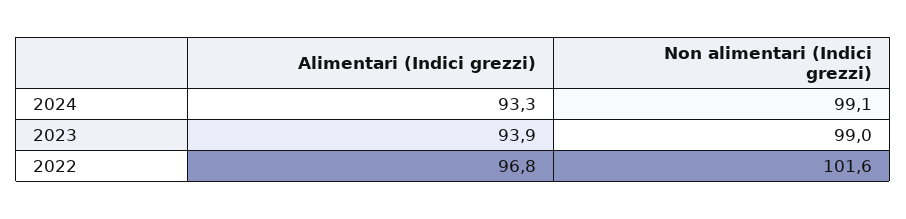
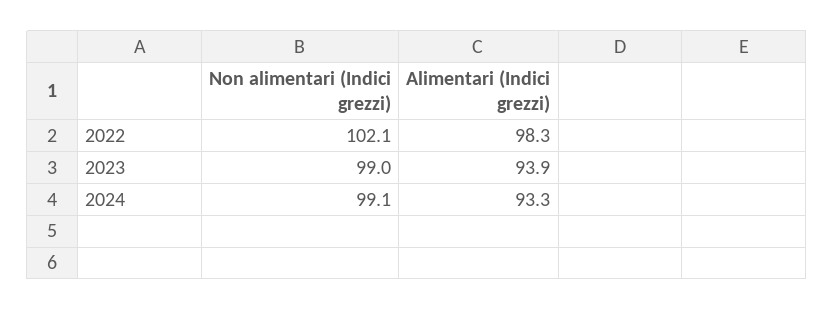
Alimentari (Indici grezzi), 2022: 96.8 -> 98.3
Non alimentari (Indici grezzi), 2022: 101.6 -> 102.1

